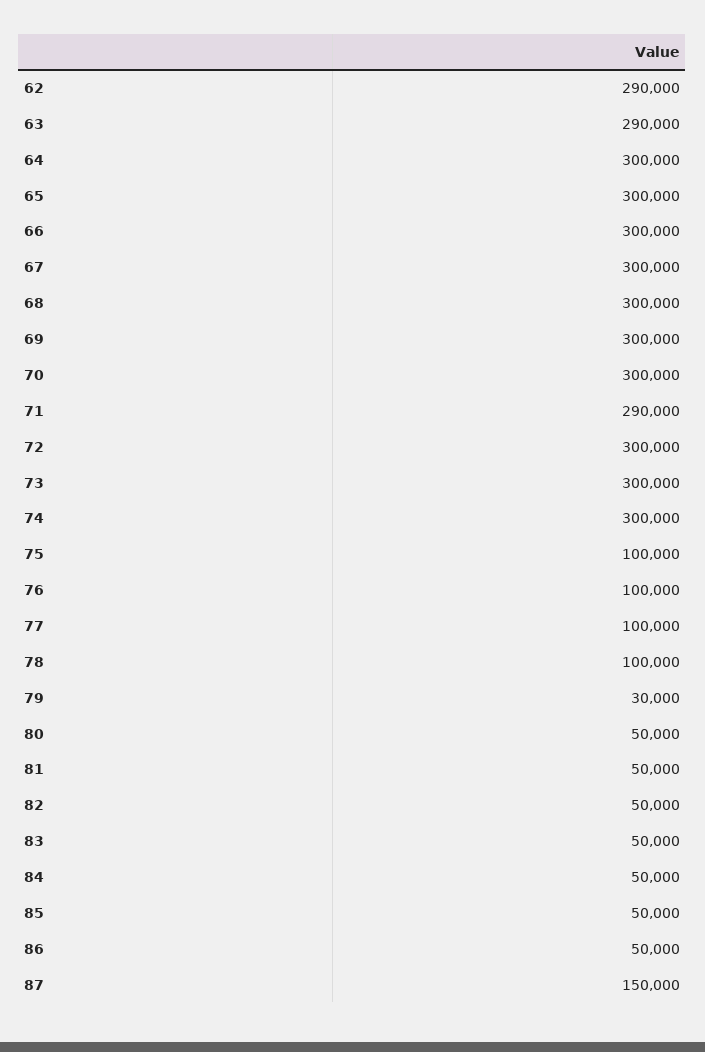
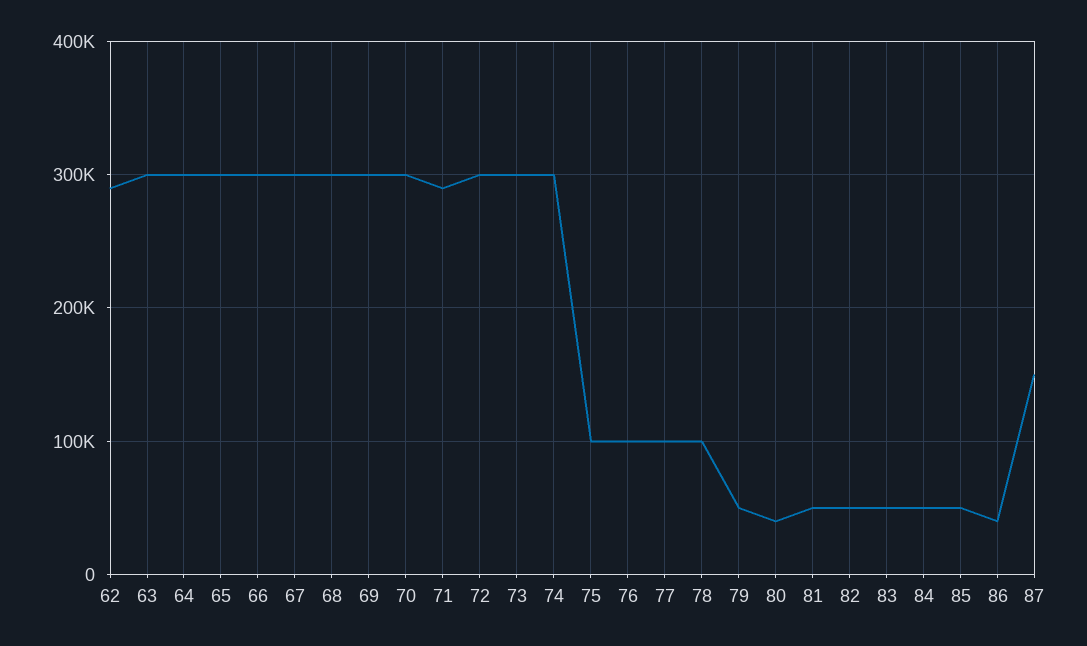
63: 290000 -> 300000
79: 30000 -> 50000
80: 50000 -> 40000
86: 50000 -> 40000

